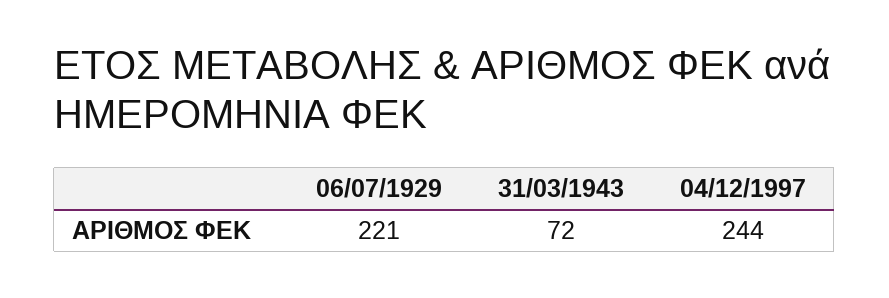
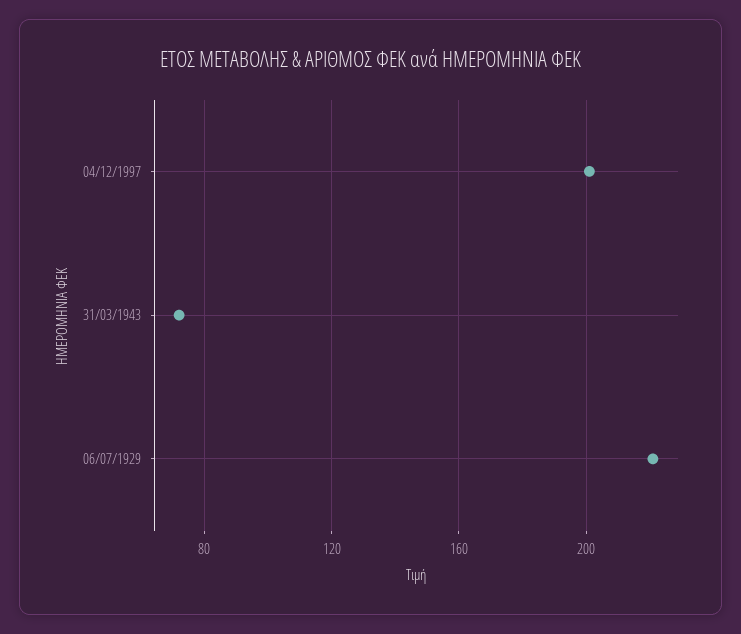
04/12/1997: 244 -> 200

